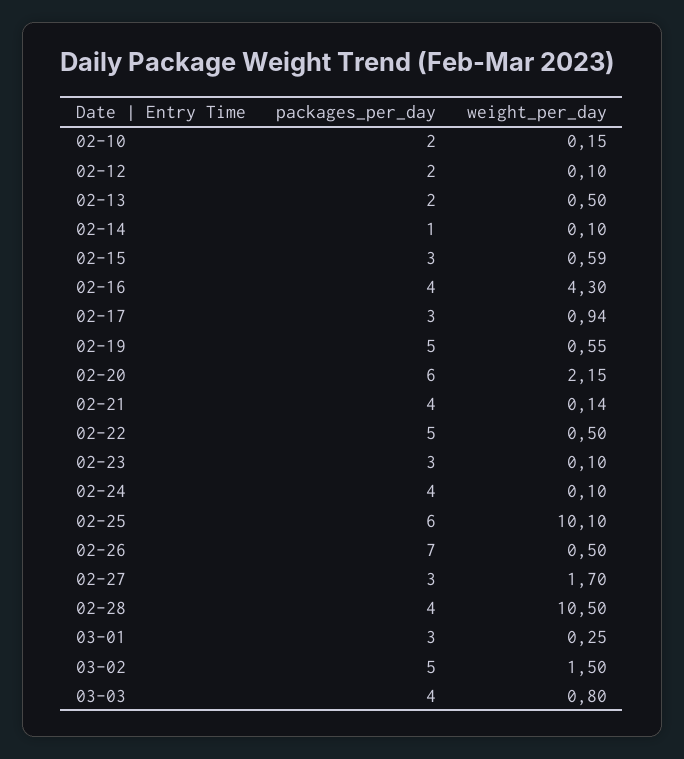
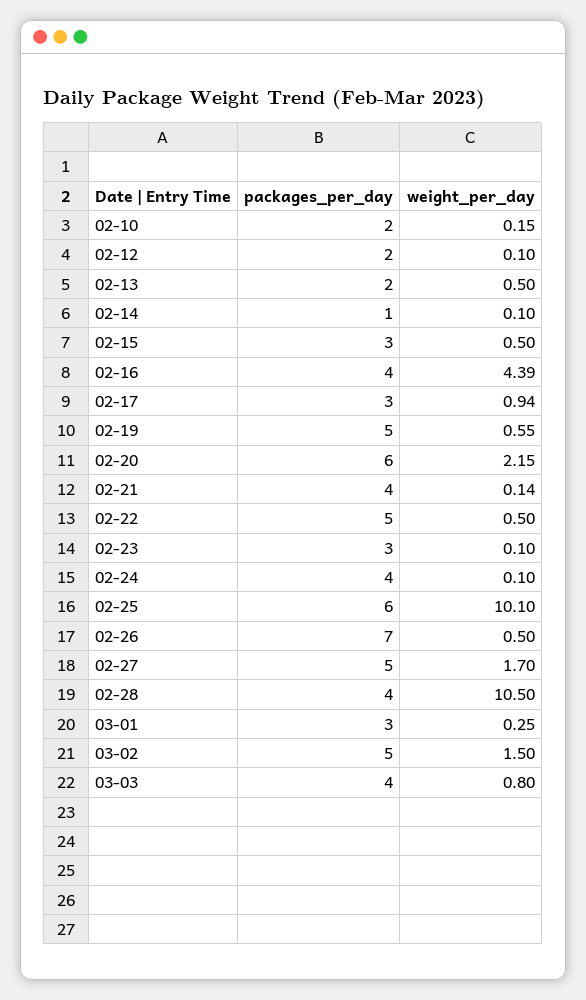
weight_per_day, 02-15: 0.59 -> 0.5
weight_per_day, 02-16: 4.3 -> 4.39
packages_per_day, 02-27: 3 -> 5

